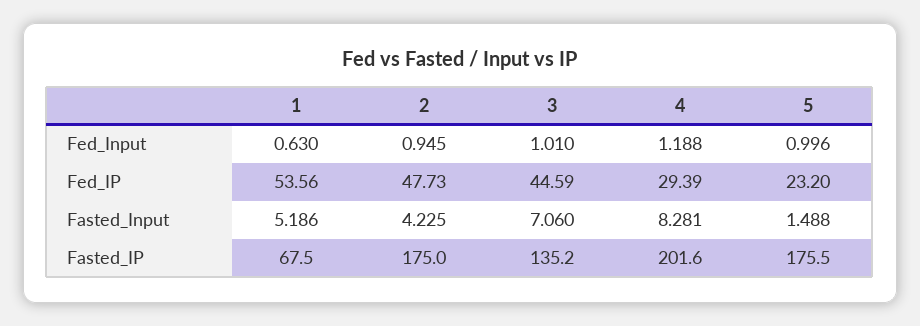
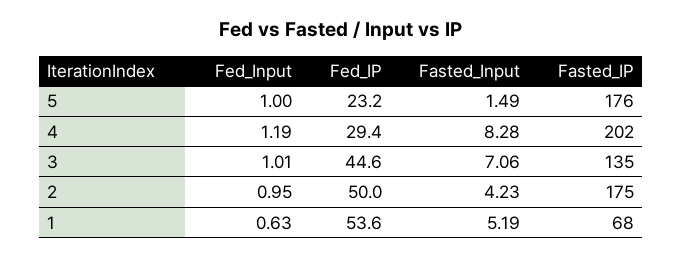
2, Fed_IP: 47.73 -> 50

